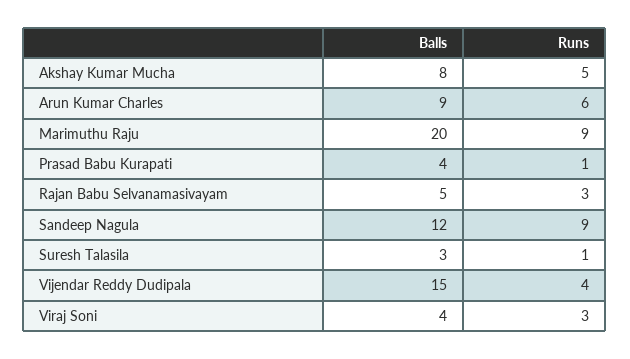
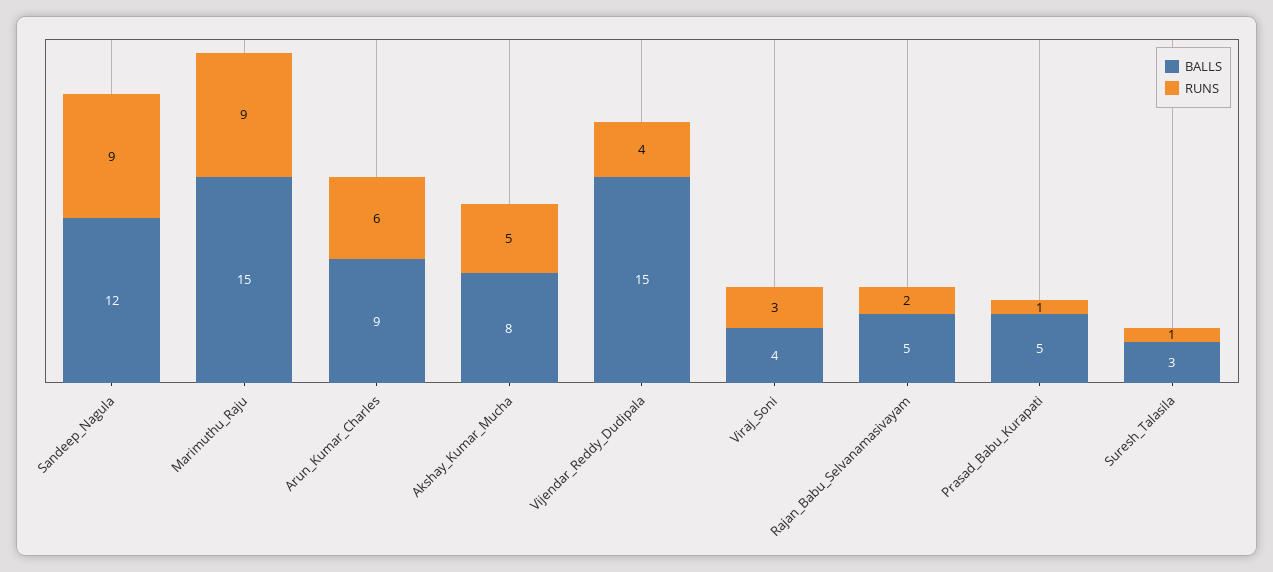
Balls, Marimuthu Raju: 20 -> 15
Balls, Prasad Babu Kurapati: 4 -> 5
Runs, Rajan Babu Selvanamasivayam: 3 -> 2

